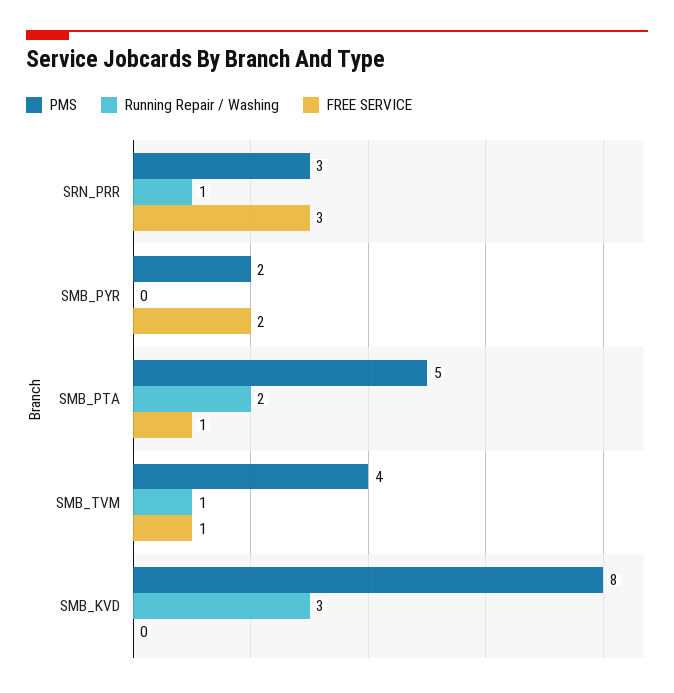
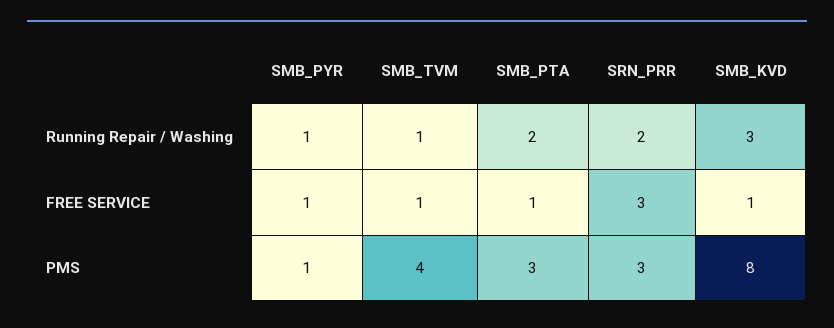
Running Repair / Washing, SRN_PRR: 1 -> 2
PMS, SMB_PYR: 2 -> 1
Running Repair / Washing, SMB_PYR: 0 -> 1
FREE SERVICE, SMB_PYR: 2 -> 1
PMS, SMB_PTA: 5 -> 3
FREE SERVICE, SMB_KVD: 0 -> 1

